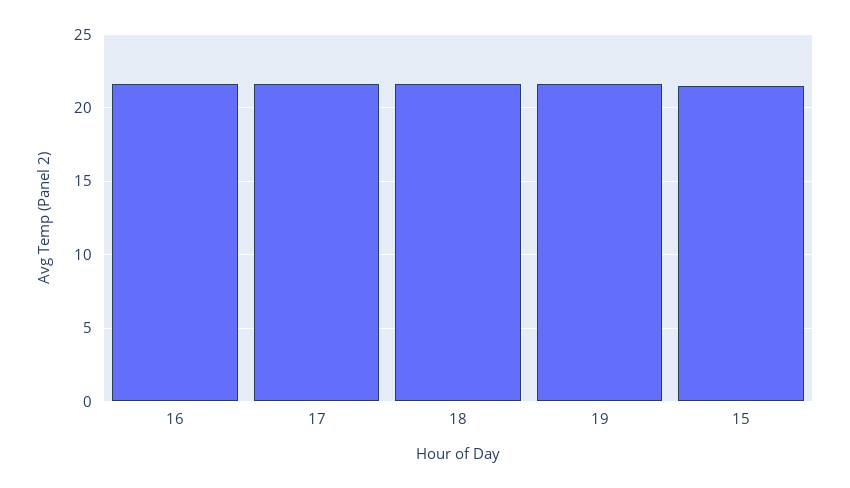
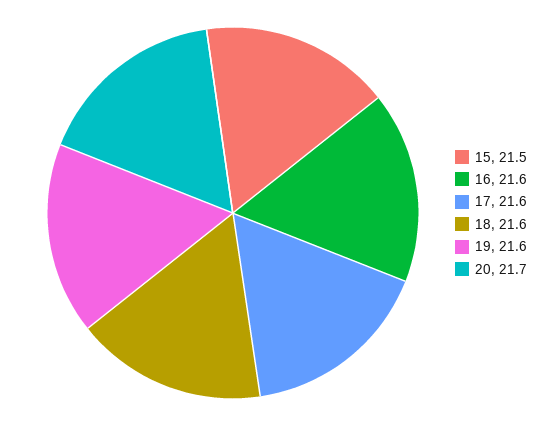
20: none -> 21.7

